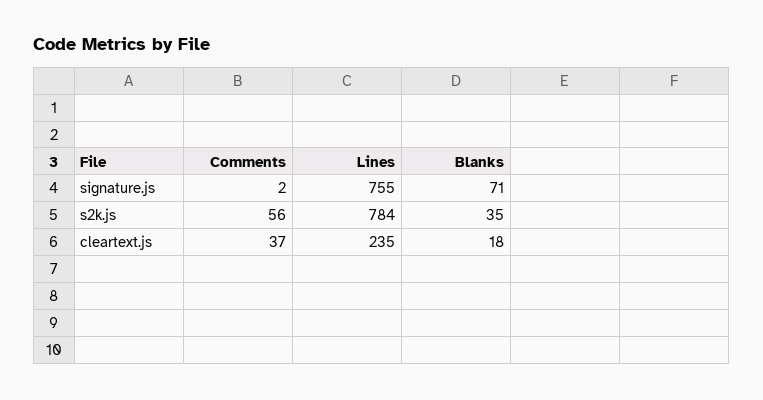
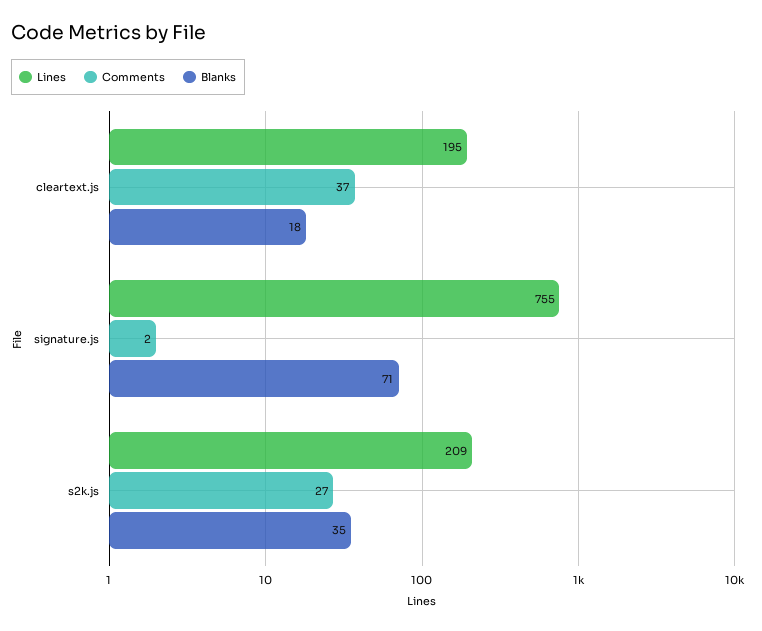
Comments, s2k.js: 56 -> 27
Lines, s2k.js: 784 -> 209
Lines, cleartext.js: 235 -> 195

